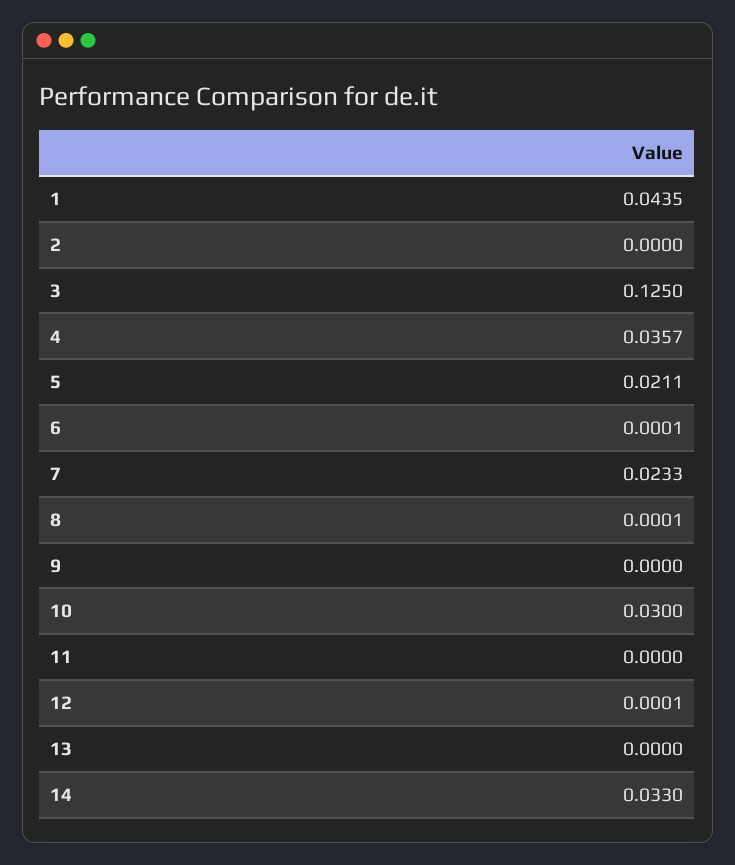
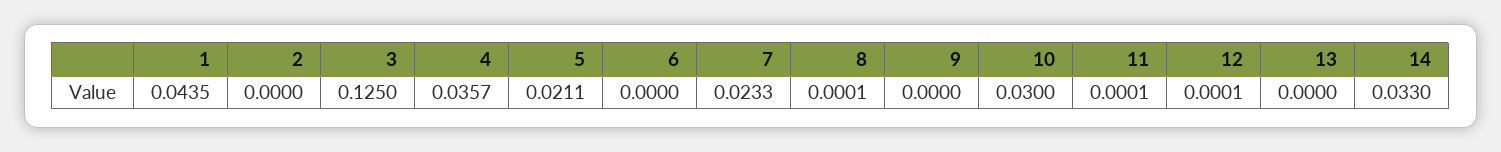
6: 0.0001 -> 0
11: 0 -> 0.0001

